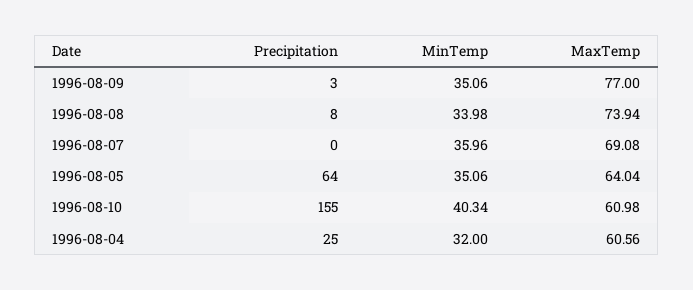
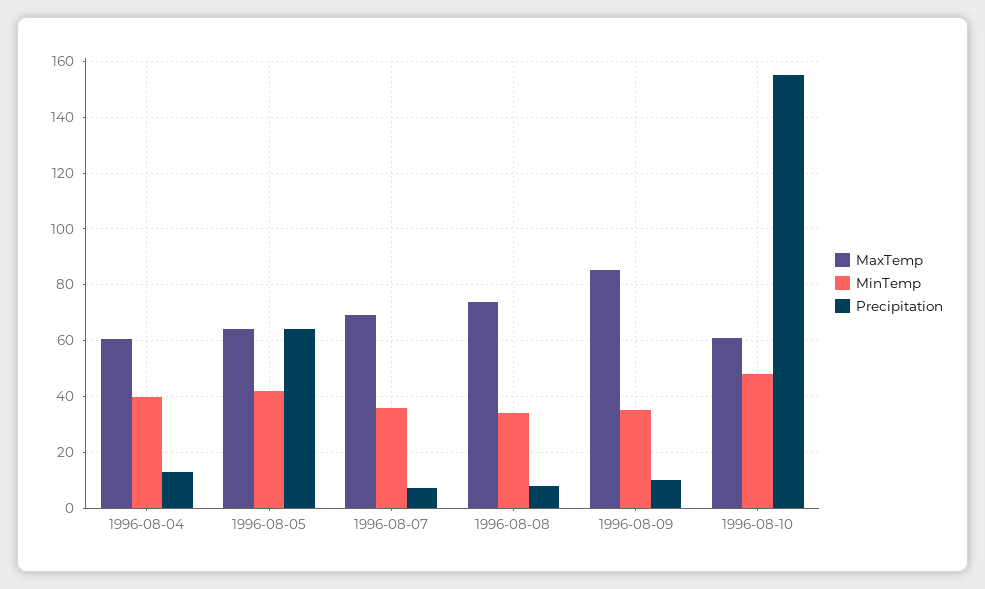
Precipitation, 1996-08-09: 3 -> 10
MaxTemp, 1996-08-09: 77 -> 85
Precipitation, 1996-08-07: 0 -> 7.5
MinTemp, 1996-08-05: 35.06 -> 42.5
MinTemp, 1996-08-10: 40.34 -> 47.5
Precipitation, 1996-08-04: 25 -> 12.5
MinTemp, 1996-08-04: 32 -> 40

